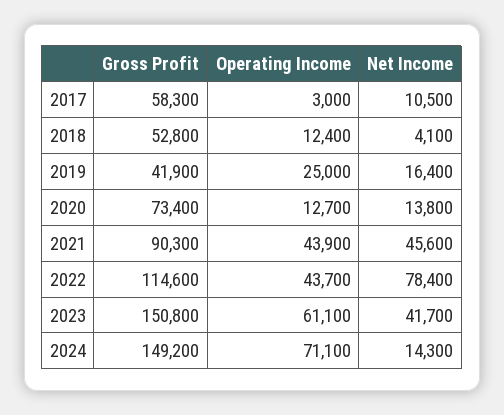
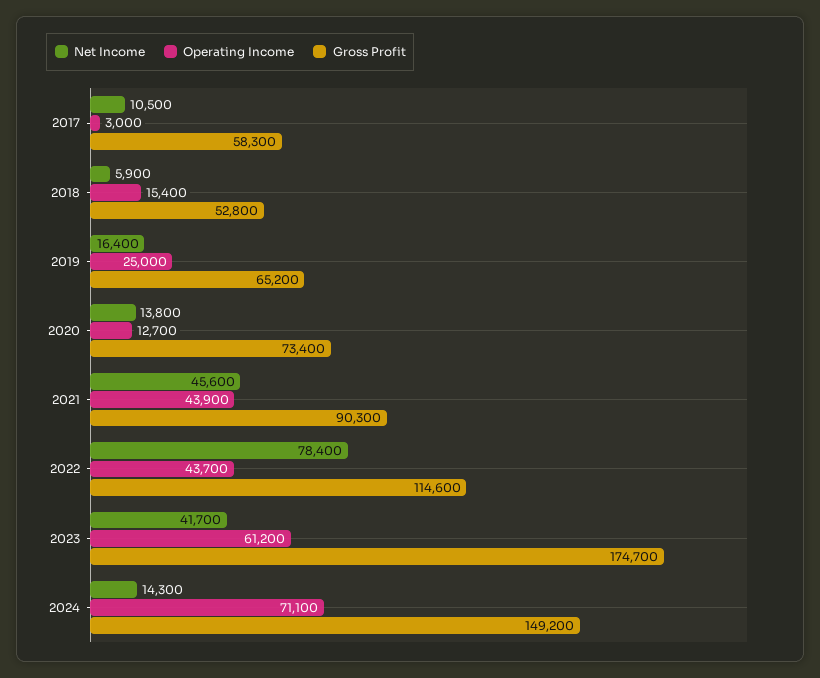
Operating Income, 2018: 12400 -> 15400
Net Income, 2018: 4100 -> 5900
Gross Profit, 2019: 41900 -> 65200
Gross Profit, 2023: 150800 -> 174700
Operating Income, 2023: 61100 -> 61200

